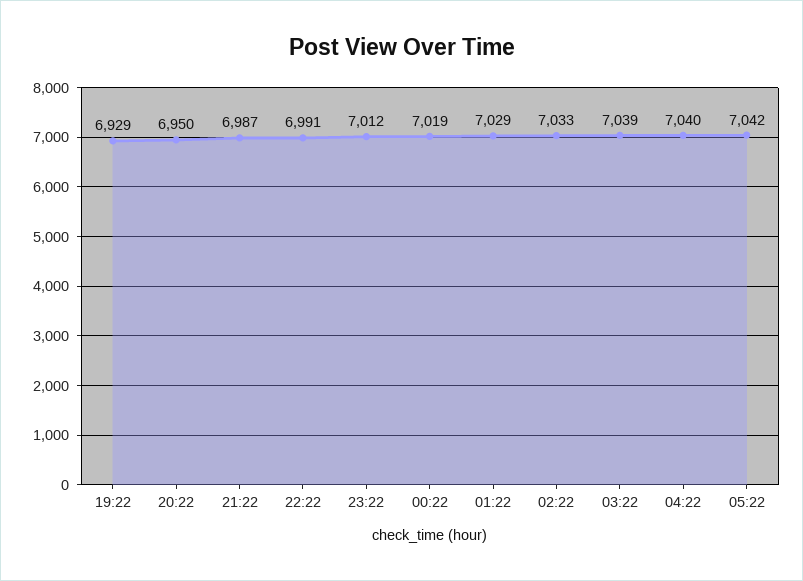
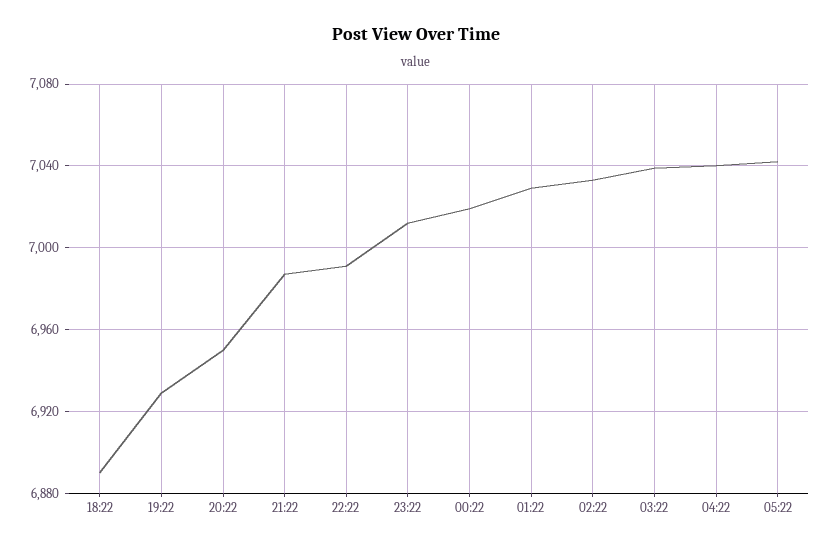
18:22: none -> 6890

